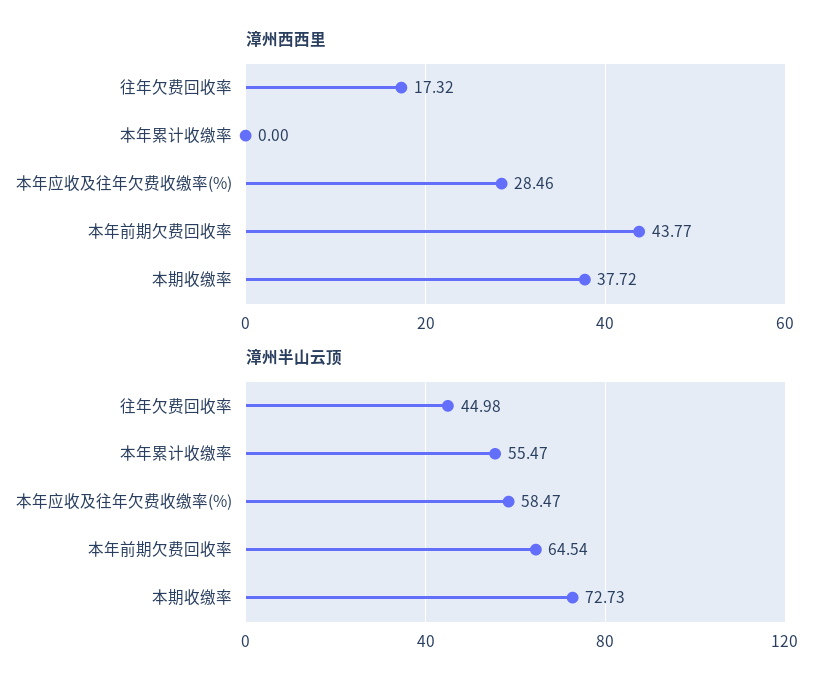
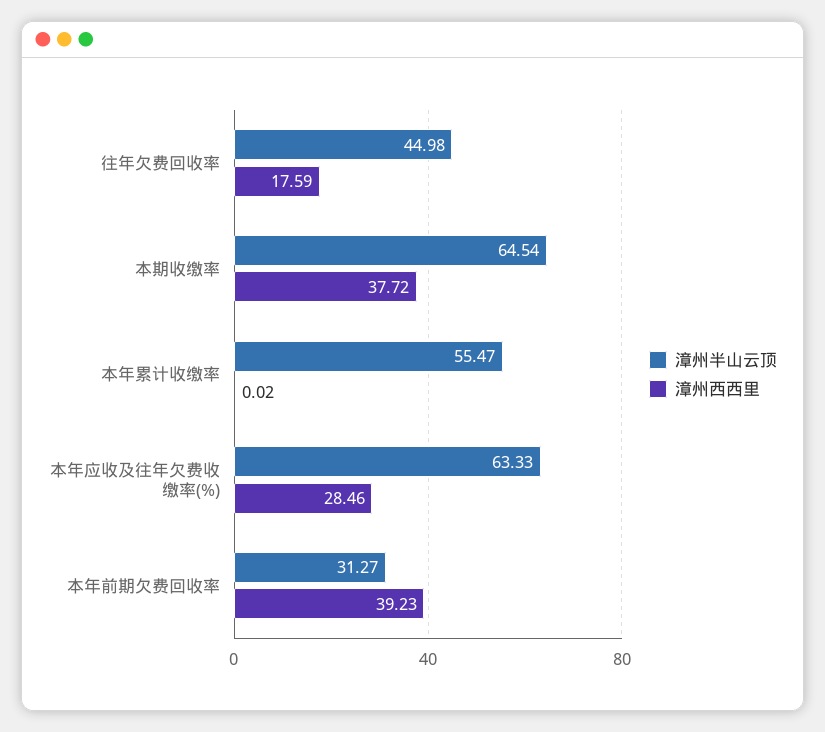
漳州西西里, 往年欠费回收率: 17.32 -> 17.59
漳州西西里, 本年累计收缴率: 0 -> 0.02
漳州西西里, 本年前期欠费回收率: 43.77 -> 39.23
漳州半山云顶, 本年应收及往年欠费收缴率(%): 58.47 -> 63.33
漳州半山云顶, 本年前期欠费回收率: 64.54 -> 31.27
漳州半山云顶, 本期收缴率: 72.73 -> 64.54

